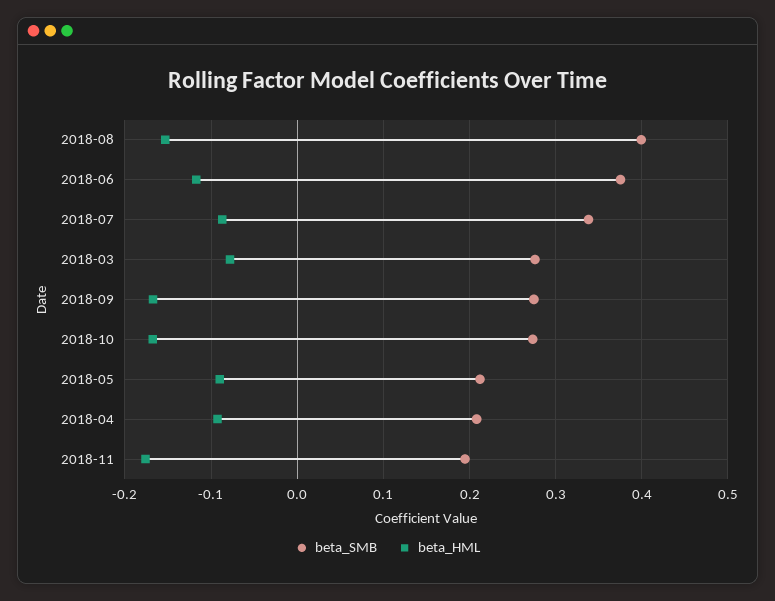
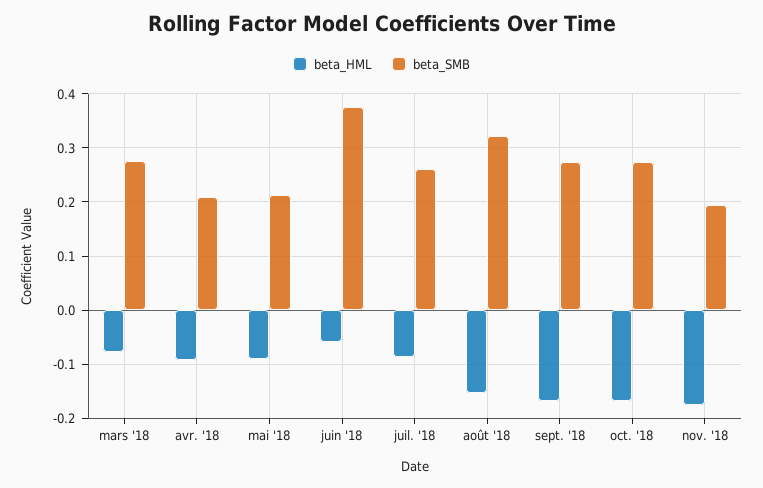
beta_SMB, 2018-08: 0.4 -> 0.32
beta_HML, 2018-06: -0.12 -> -0.06
beta_SMB, 2018-07: 0.34 -> 0.26

